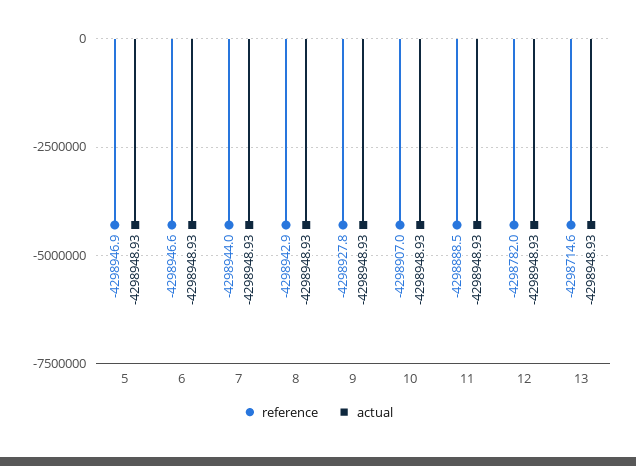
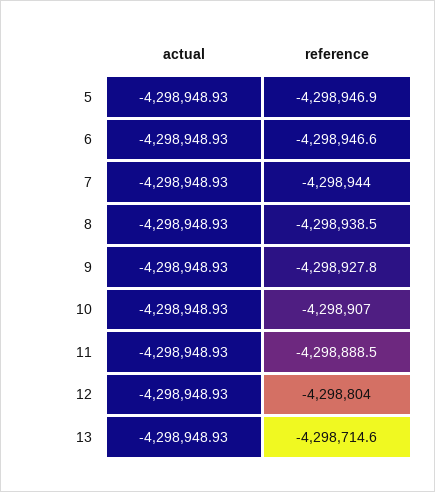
reference, 8: -4298942.9 -> -4298938.5
reference, 12: -4298782 -> -4298804

